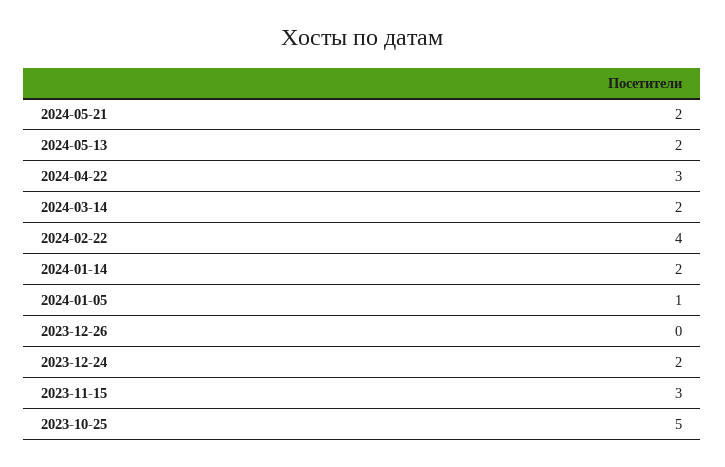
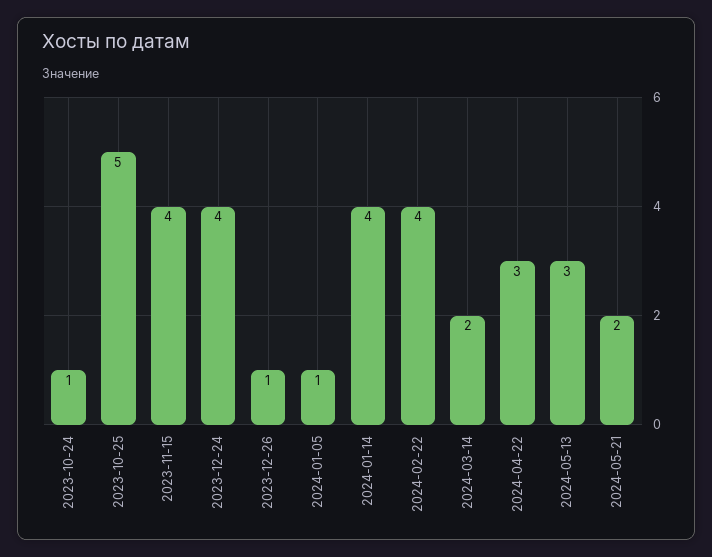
2024-05-13: 2 -> 3
2024-01-14: 2 -> 4
2023-12-26: 0 -> 1
2023-12-24: 2 -> 4
2023-11-15: 3 -> 4
2023-10-24: none -> 1

